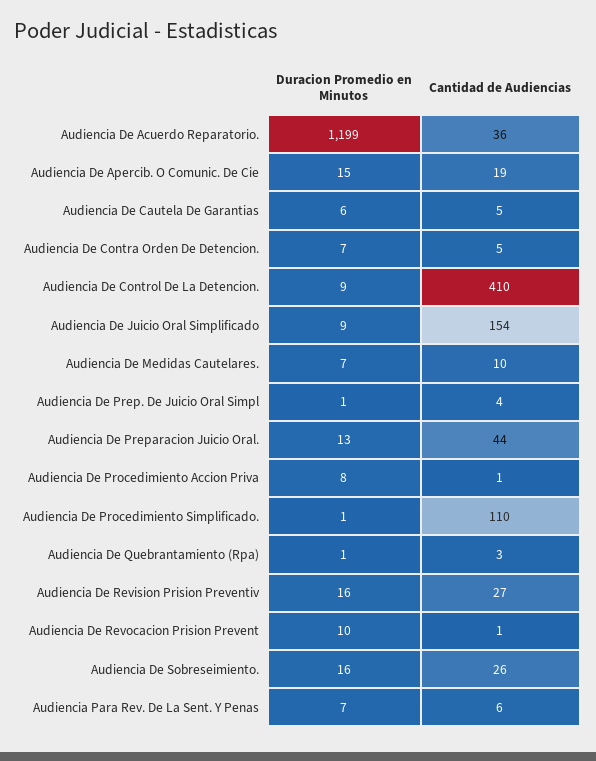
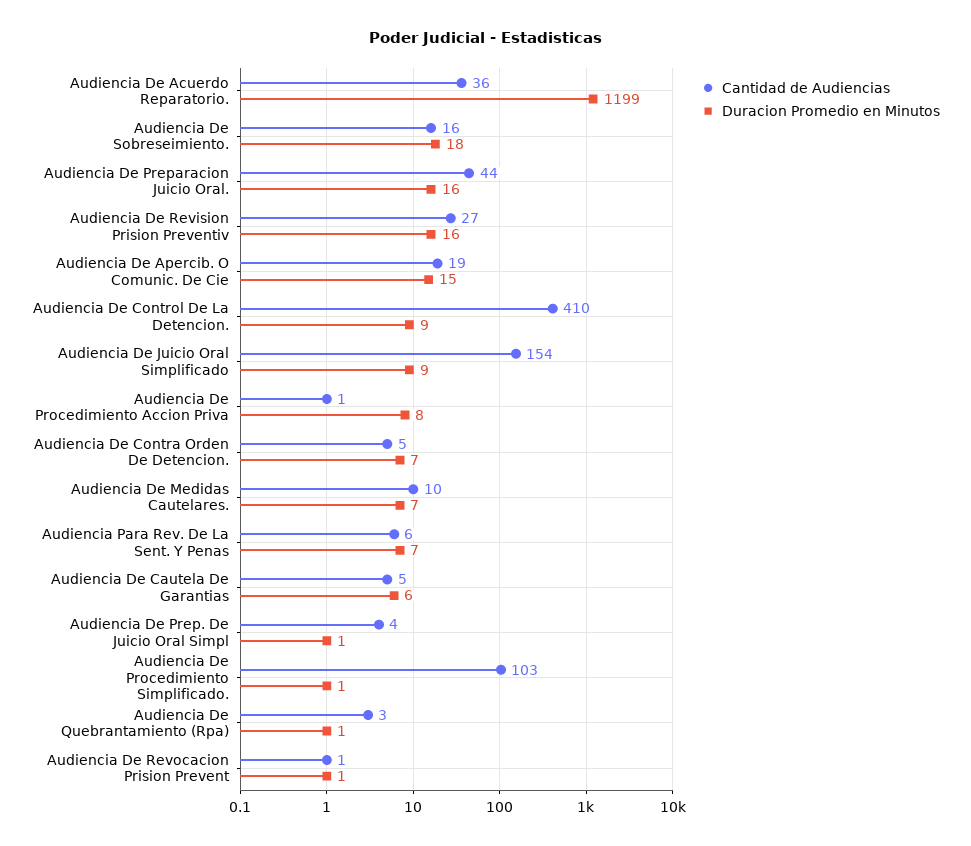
Duracion Promedio en Minutos, Audiencia De Preparacion Juicio Oral.: 13 -> 16
Cantidad de Audiencias, Audiencia De Procedimiento Simplificado.: 110 -> 103
Duracion Promedio en Minutos, Audiencia De Revocacion Prision Prevent: 10 -> 1
Duracion Promedio en Minutos, Audiencia De Sobreseimiento.: 16 -> 18
Cantidad de Audiencias, Audiencia De Sobreseimiento.: 26 -> 16

